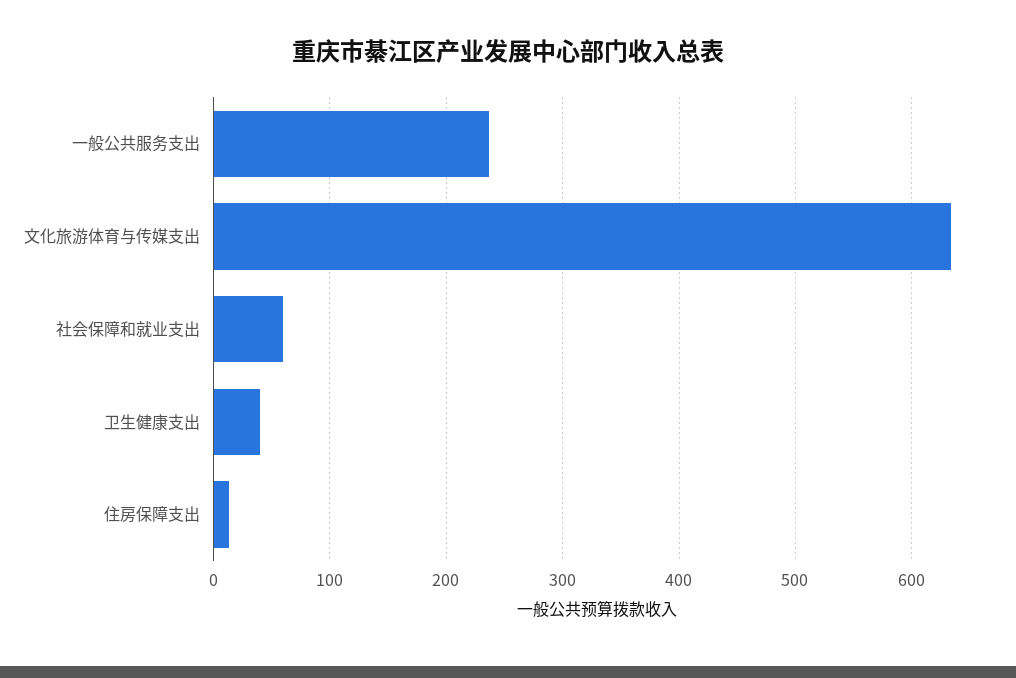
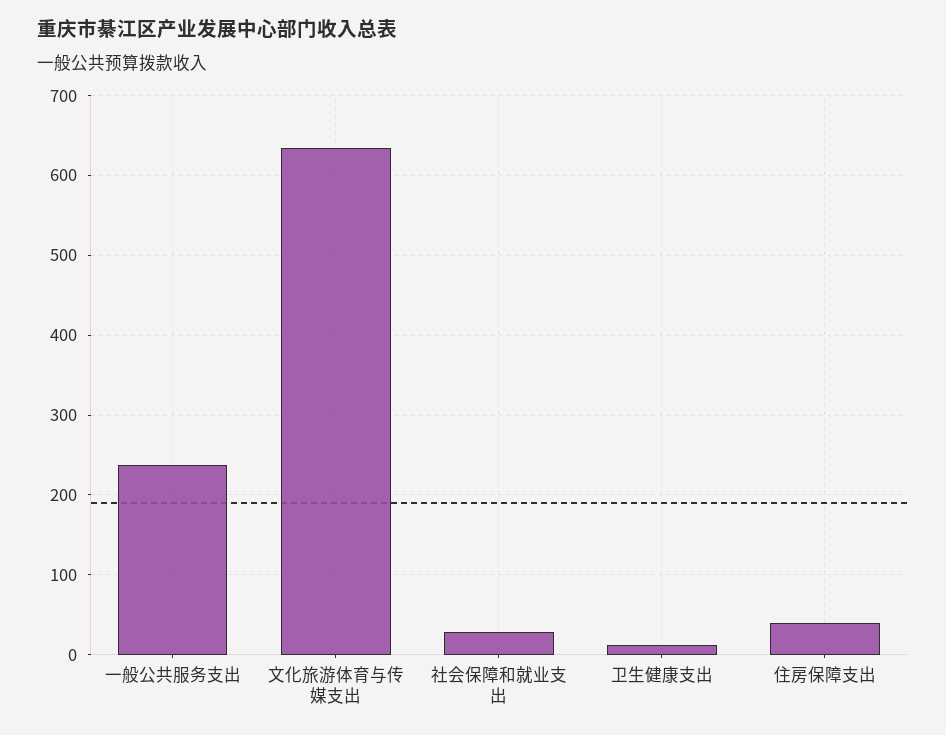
社会保障和就业支出: 60 -> 30
卫生健康支出: 40 -> 10
住房保障支出: 10 -> 40

